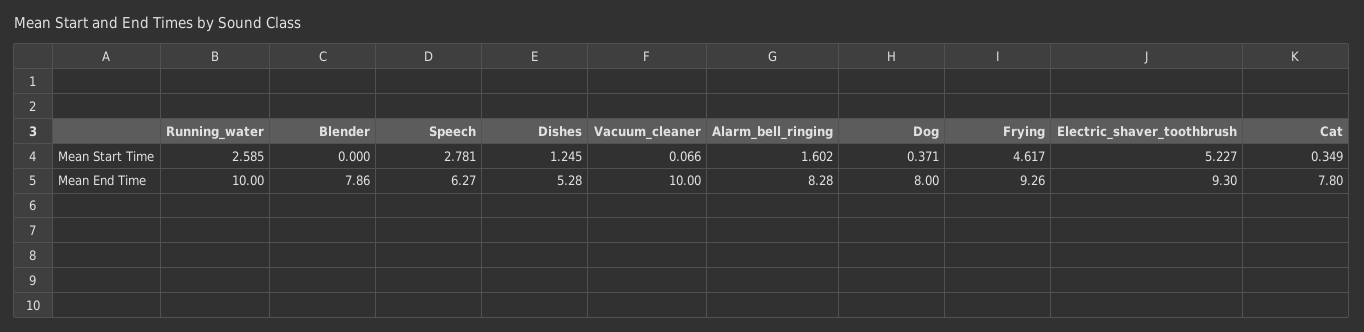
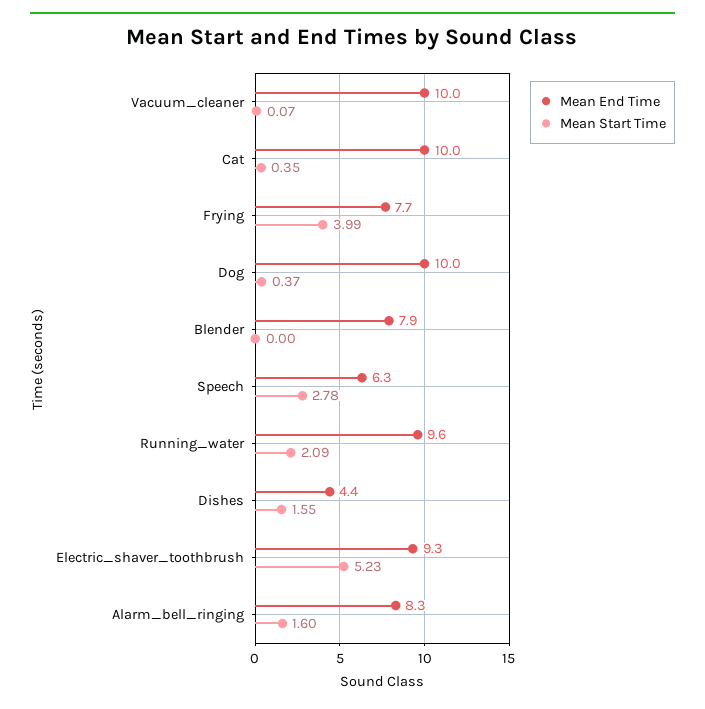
Mean Start Time, Running_water: 2.585 -> 2.09
Mean Start Time, Dishes: 1.245 -> 1.55
Mean Start Time, Frying: 4.617 -> 3.99
Mean End Time, Running_water: 10 -> 9.6
Mean End Time, Dishes: 5.28 -> 4.4
Mean End Time, Dog: 8 -> 10
Mean End Time, Frying: 9.26 -> 7.7
Mean End Time, Cat: 7.8 -> 10

